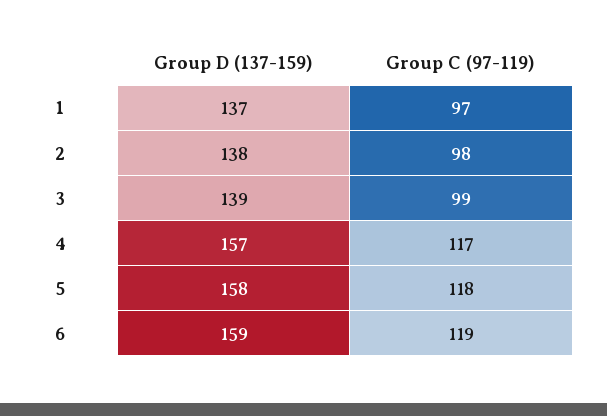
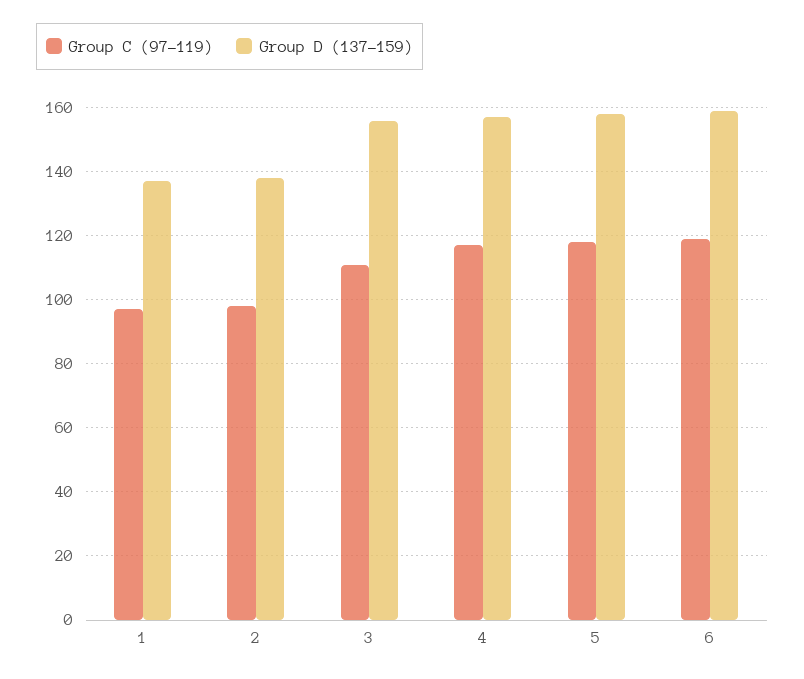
Group D (137-159), 3: 139 -> 155
Group C (97-119), 3: 99 -> 110

